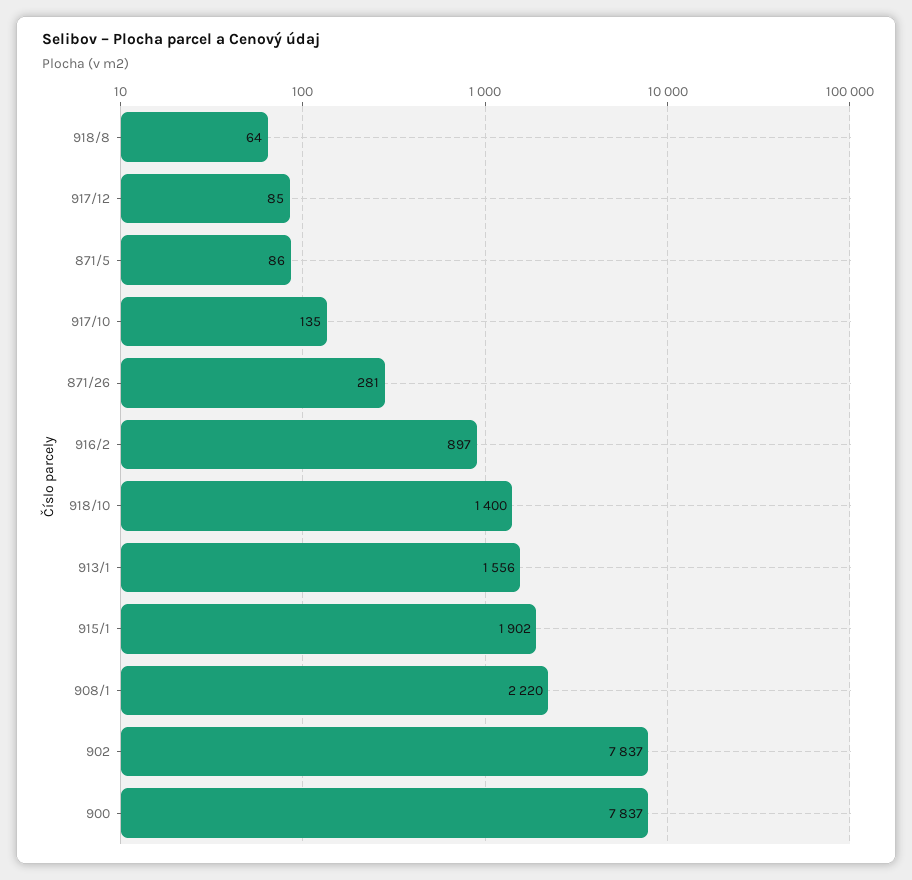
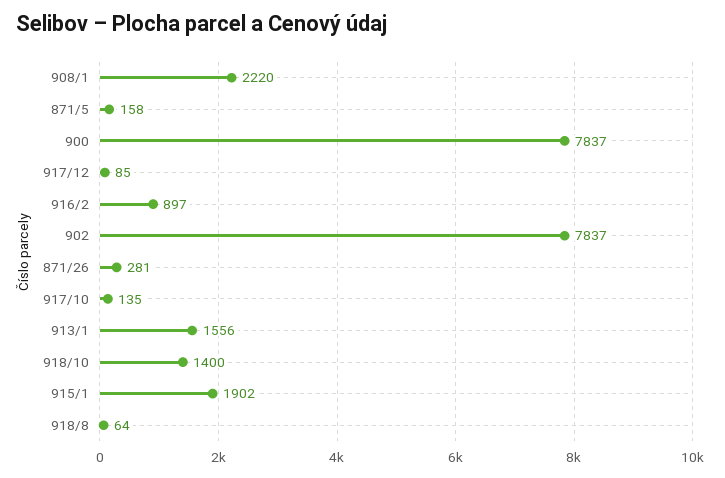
871/5: 86 -> 158

